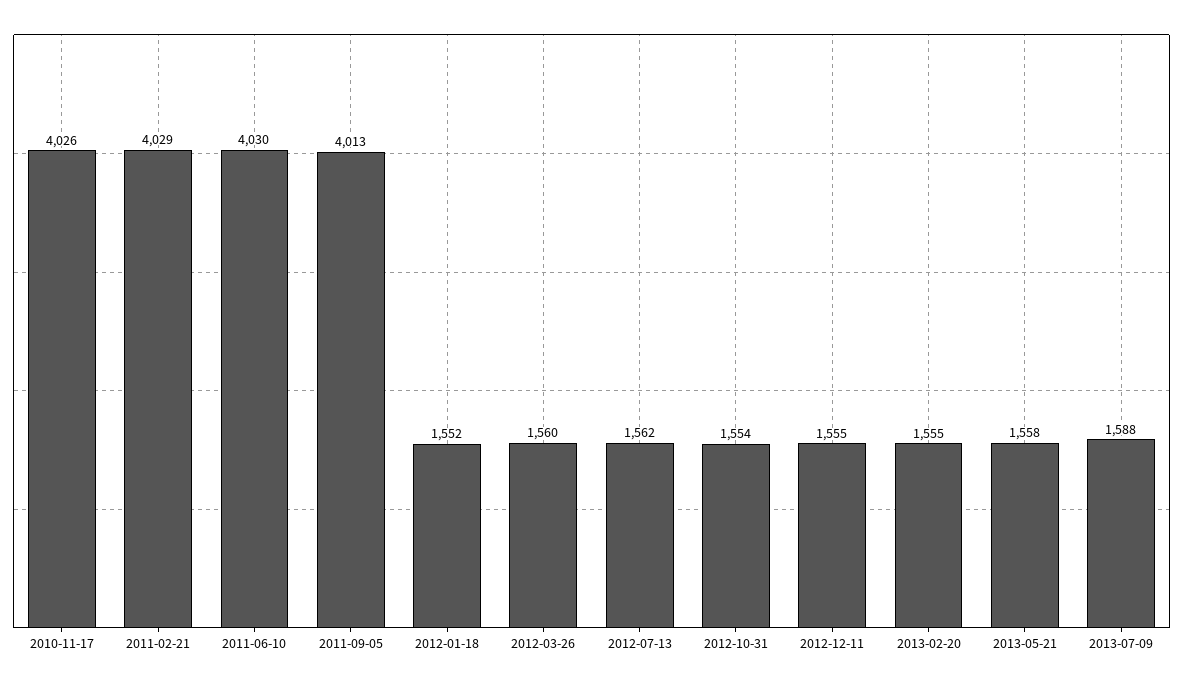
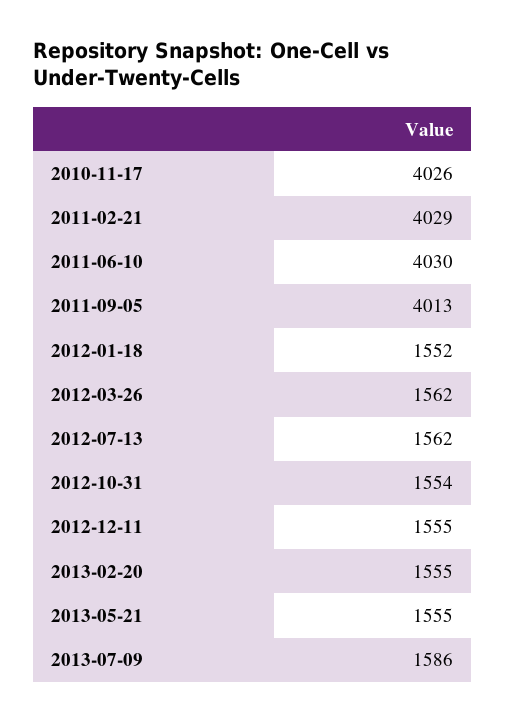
2012-03-26: 1560 -> 1562
2013-05-21: 1558 -> 1555
2013-07-09: 1588 -> 1586

